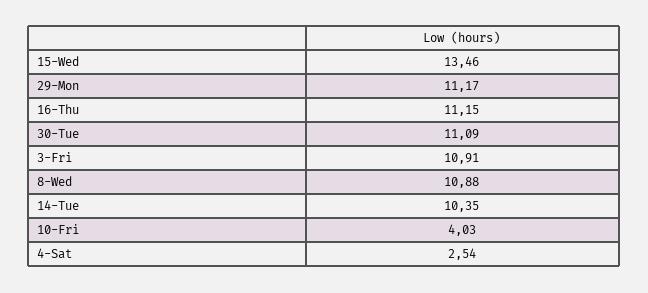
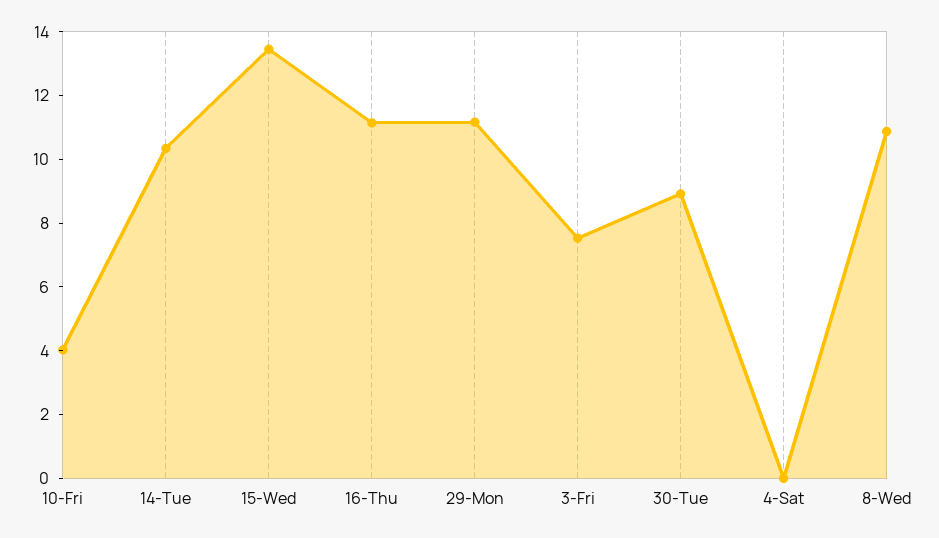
30-Tue: 11.09 -> 9
3-Fri: 10.91 -> 7.5
4-Sat: 2.54 -> 0

